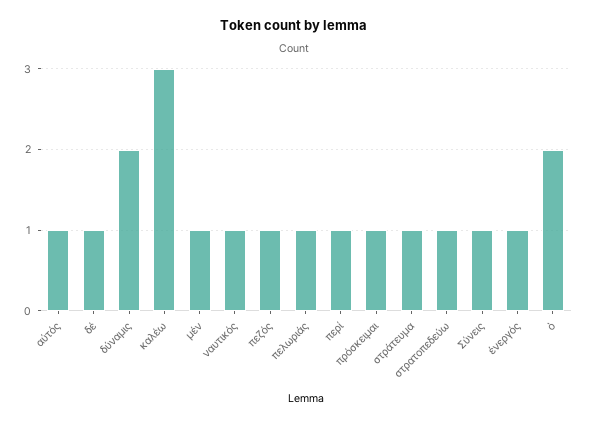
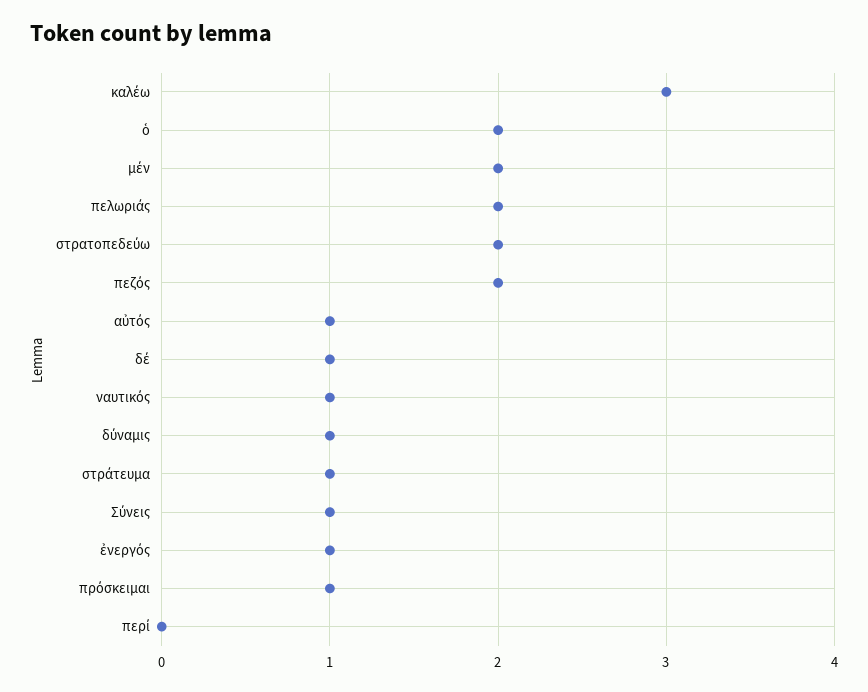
δύναμις: 2 -> 1
μέν: 1 -> 2
πεζός: 1 -> 2
πελωριάς: 1 -> 2
περί: 1 -> 0
στρατοπεδεύω: 1 -> 2

